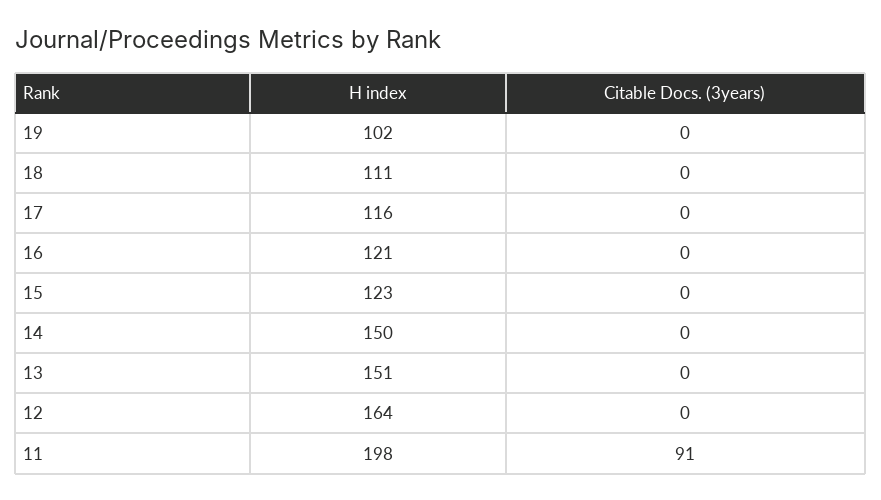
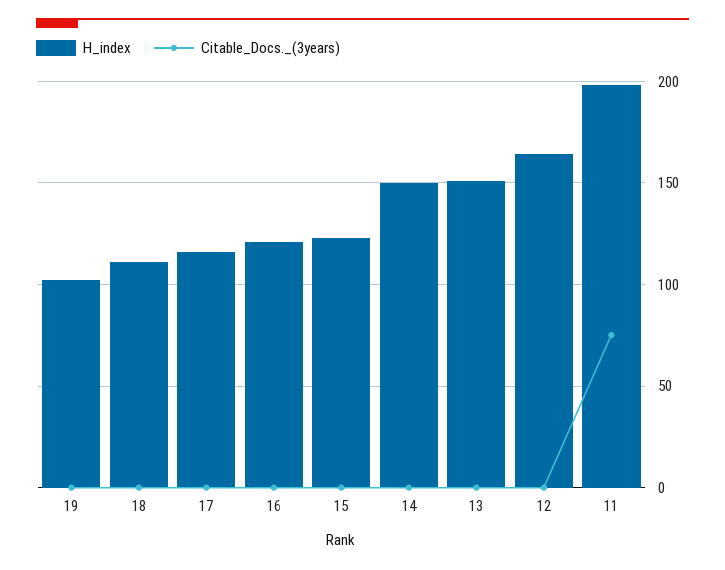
Citable Docs. (3years), 11: 91 -> 75

